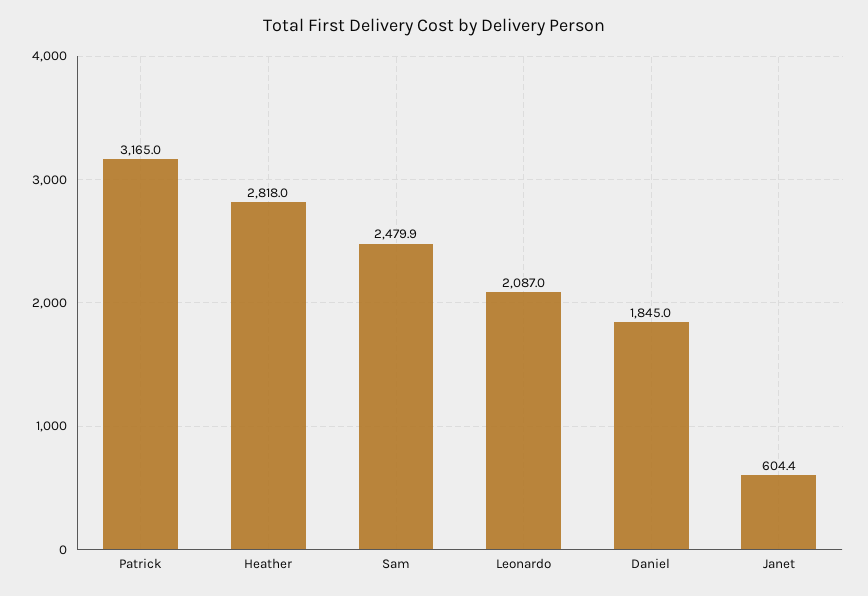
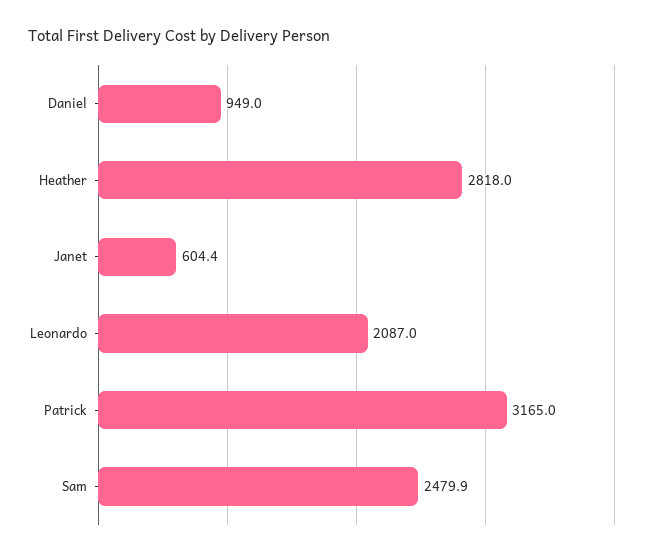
Daniel: 1845 -> 949

